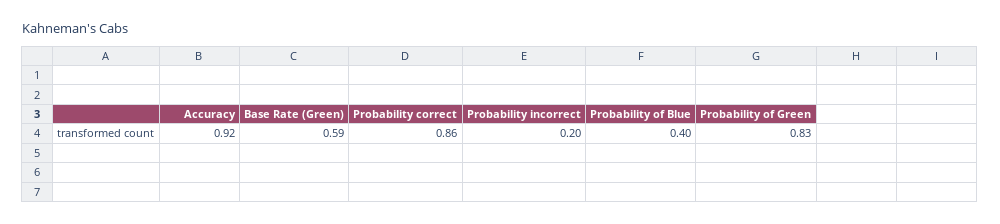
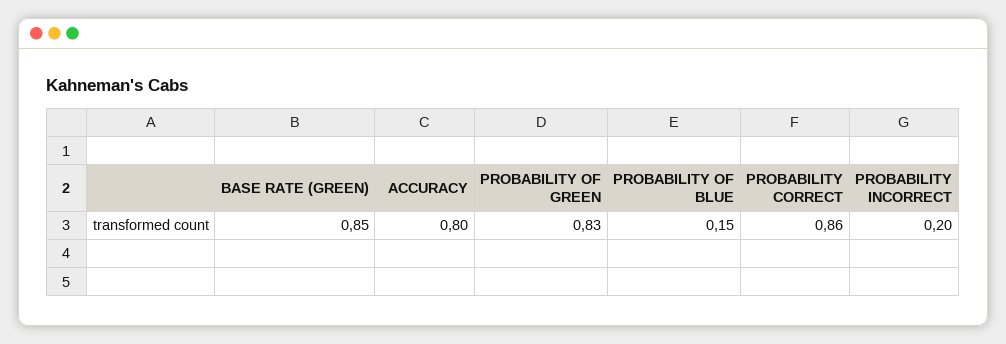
Accuracy: 0.92 -> 0.8
Base Rate (Green): 0.59 -> 0.85
Probability of Blue: 0.4 -> 0.15

